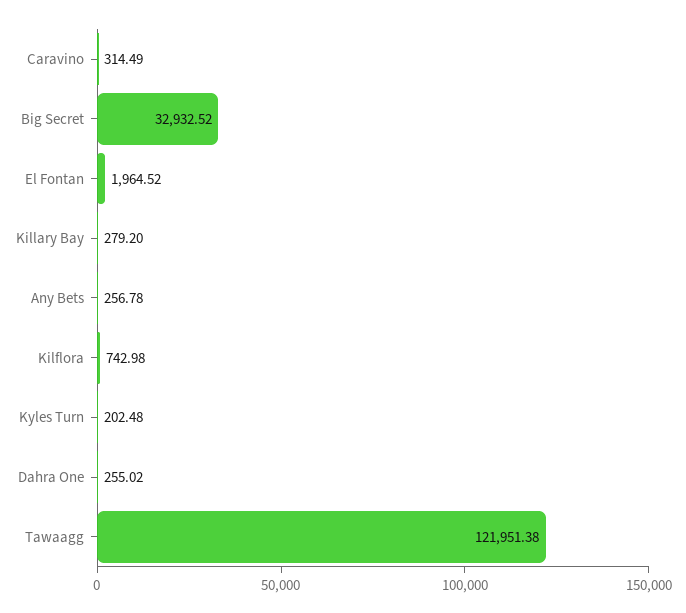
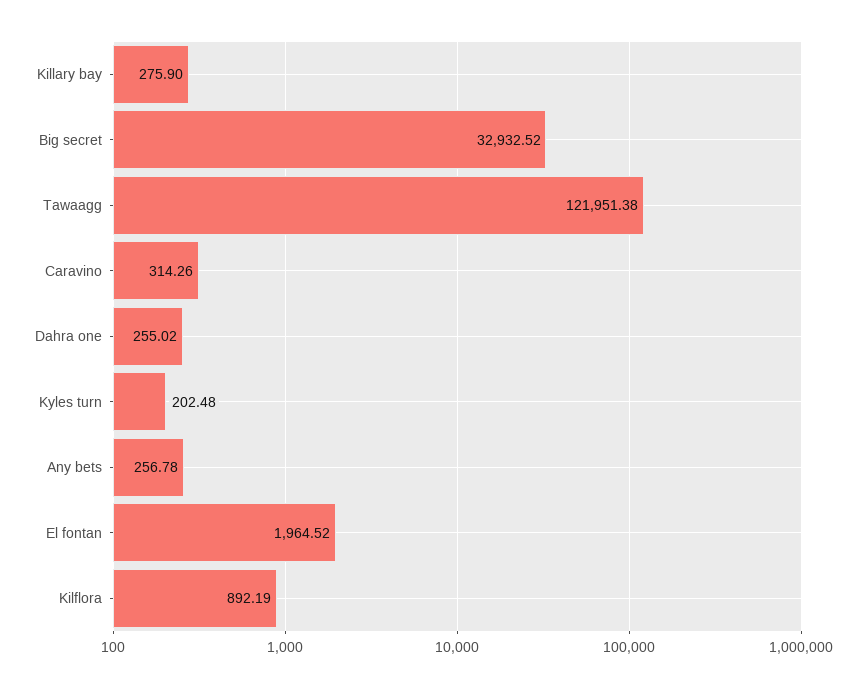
Caravino: 314.49 -> 314.26
Killary Bay: 279.2 -> 275.9
Kilflora: 742.98 -> 892.19

